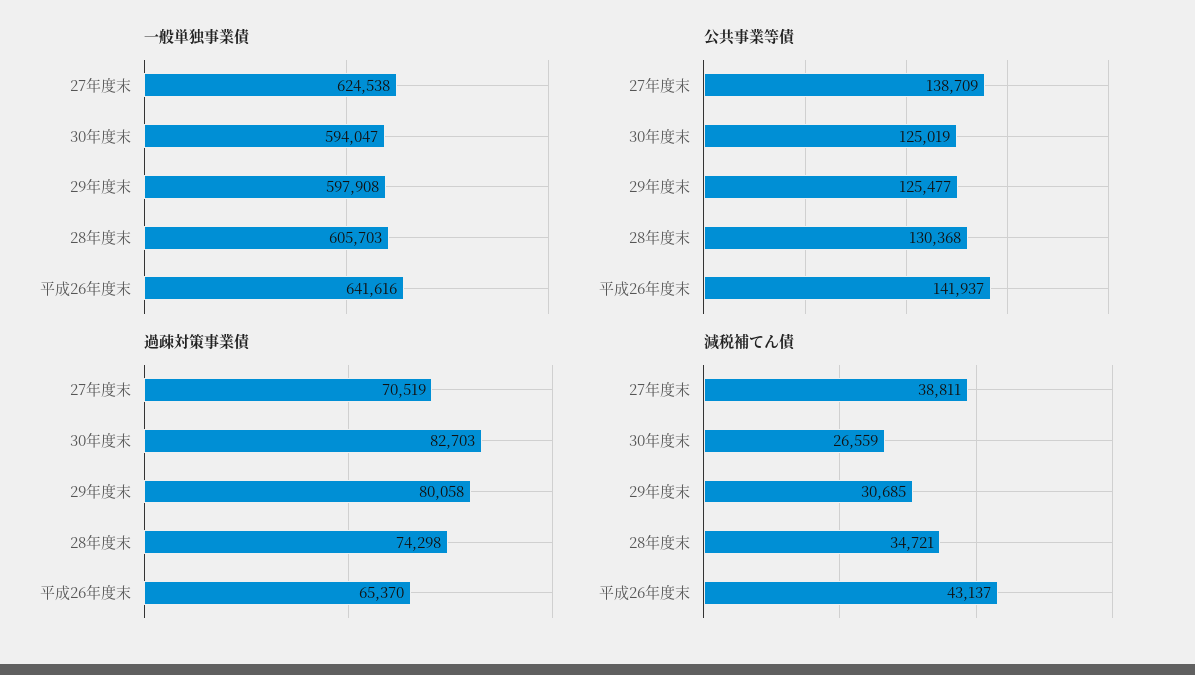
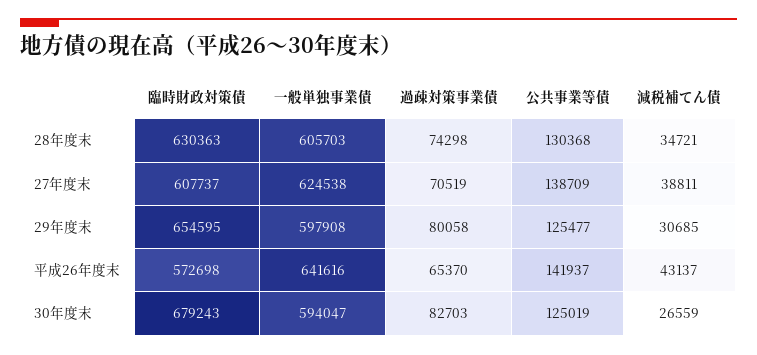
臨時財政対策債, 28年度末: none -> 630363
臨時財政対策債, 27年度末: none -> 607737
臨時財政対策債, 29年度末: none -> 654595
臨時財政対策債, 平成26年度末: none -> 572698
臨時財政対策債, 30年度末: none -> 679243

